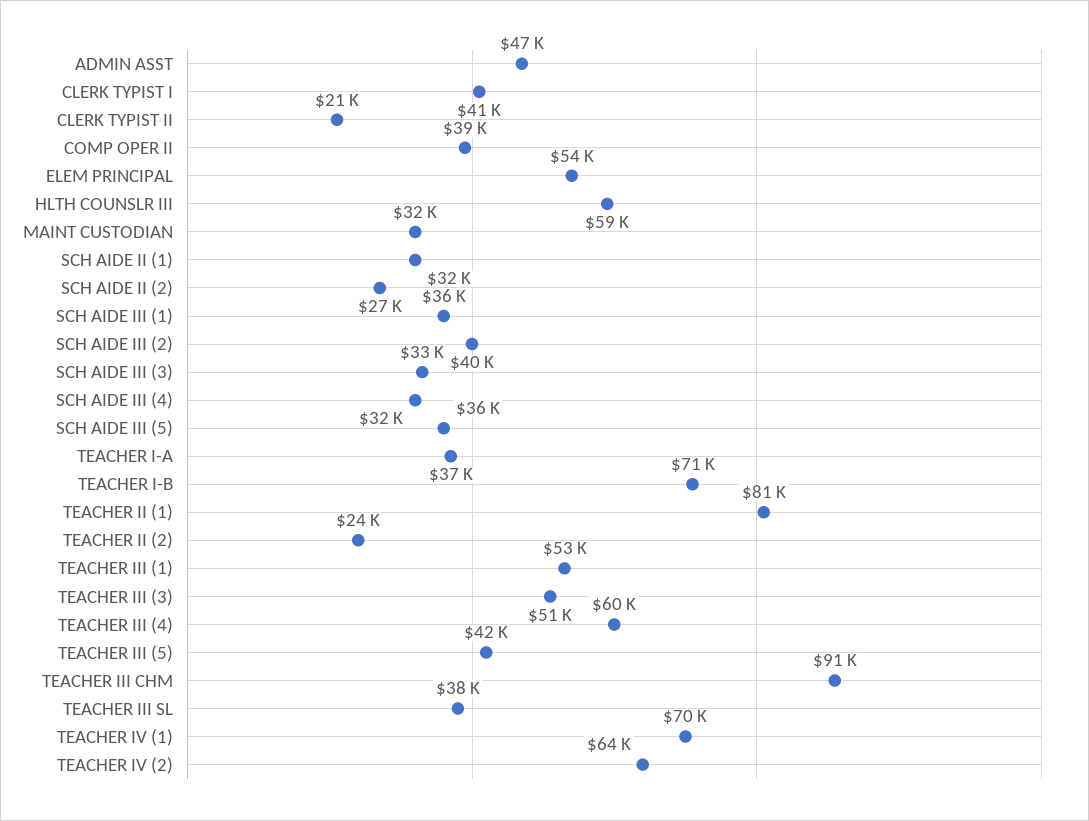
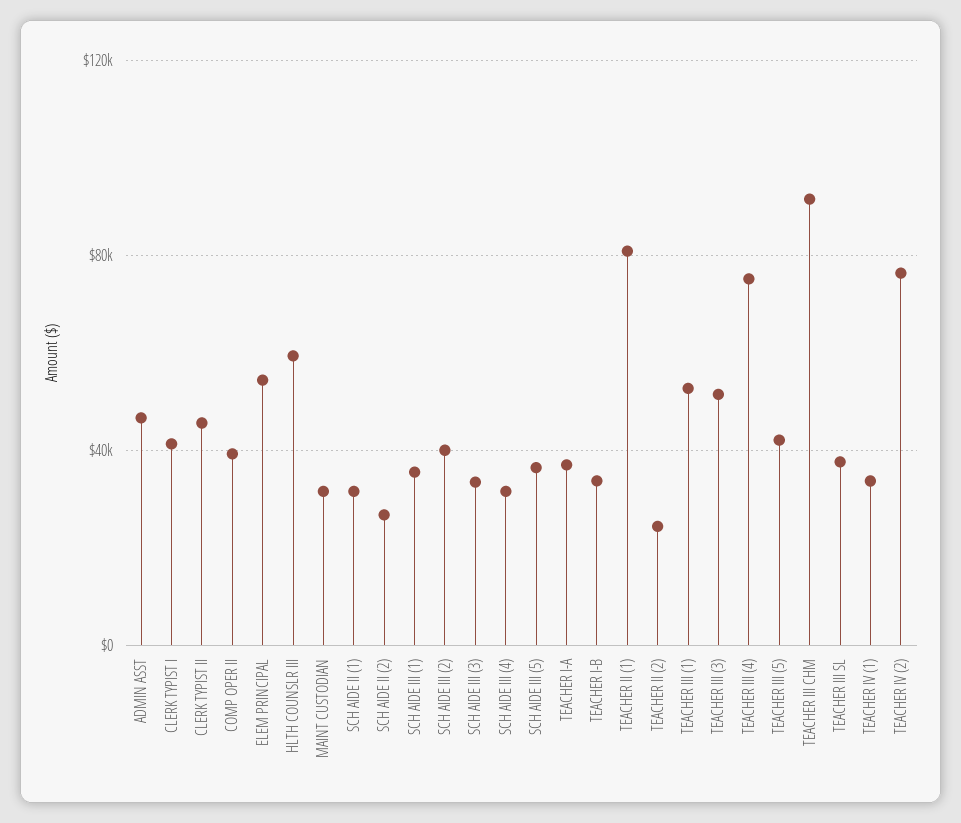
CLERK TYPIST II: 21000 -> 45000
TEACHER I-B: 71000 -> 35000
TEACHER III (4): 60000 -> 75000
TEACHER IV (1): 70000 -> 35000
TEACHER IV (2): 64000 -> 75000

